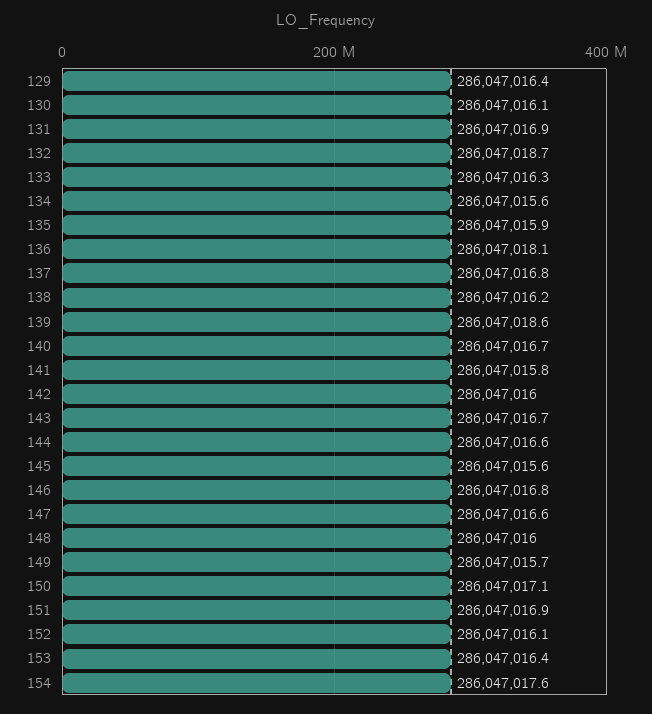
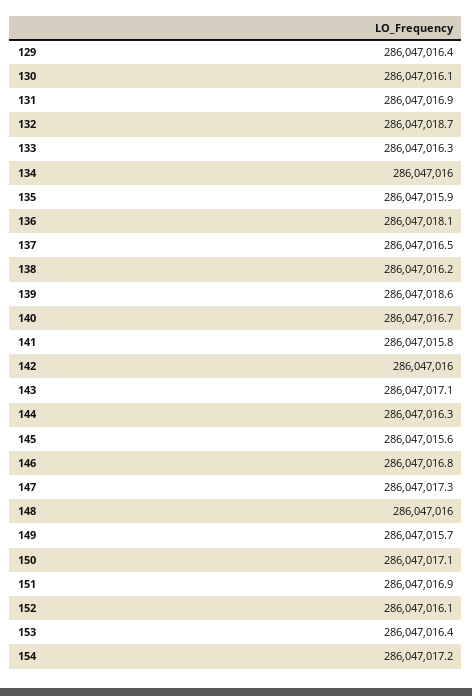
134: 286047015.6 -> 286047016
137: 286047016.8 -> 286047016.5
143: 286047016.7 -> 286047017.1
144: 286047016.6 -> 286047016.3
147: 286047016.6 -> 286047017.3
154: 286047017.6 -> 286047017.2

